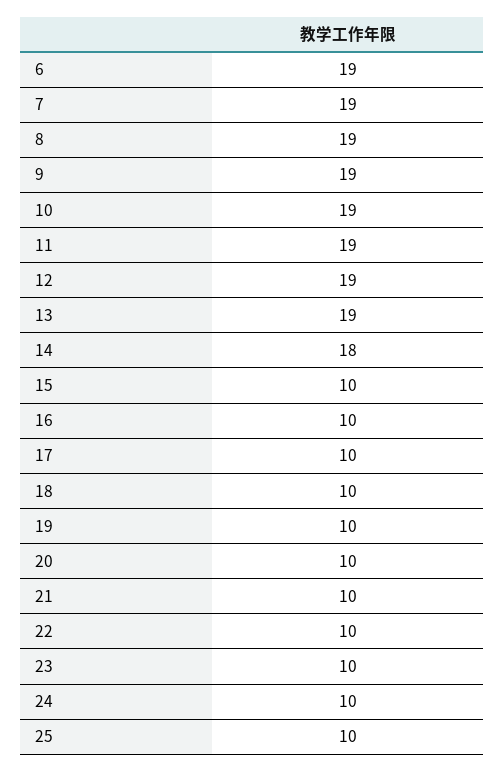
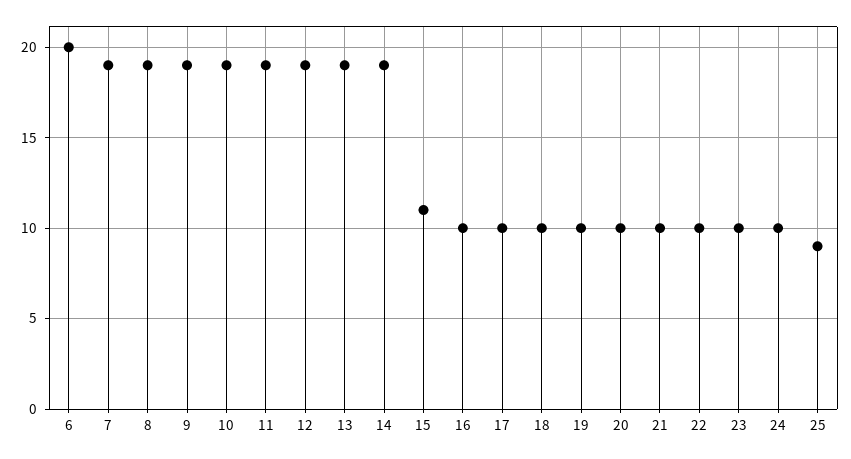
6: 19 -> 20
14: 18 -> 19
15: 10 -> 11
25: 10 -> 9

